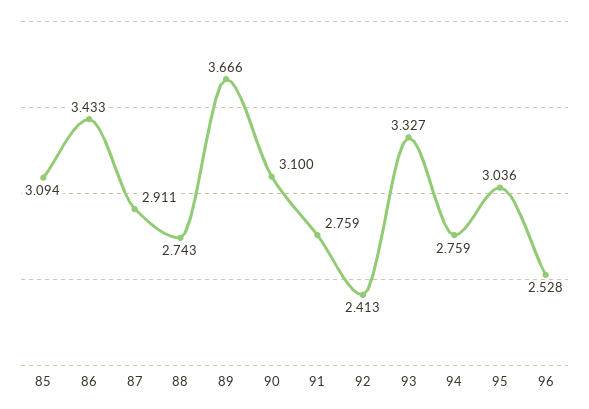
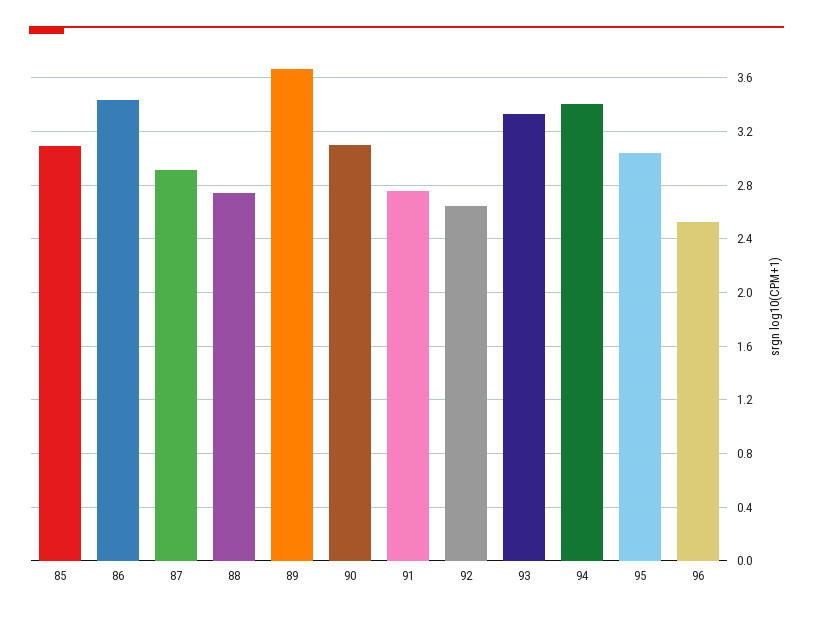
92: 2.413 -> 2.65
94: 2.759 -> 3.4

